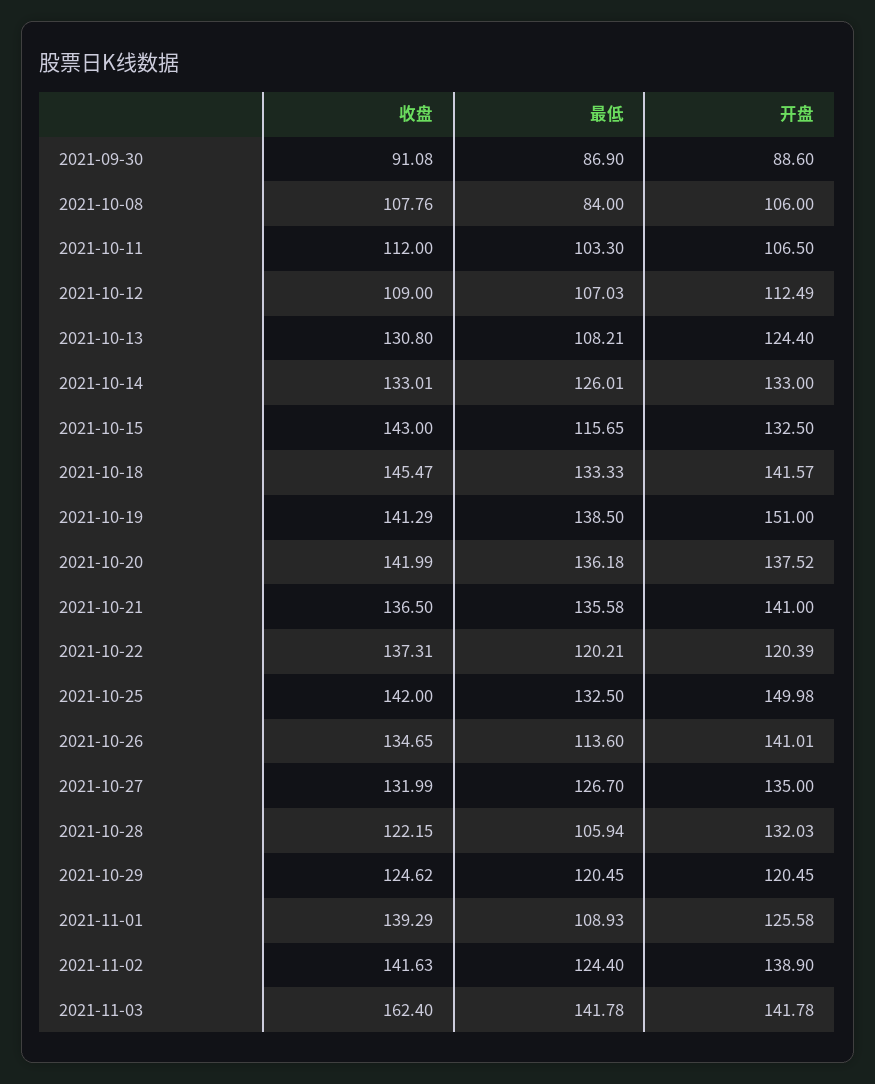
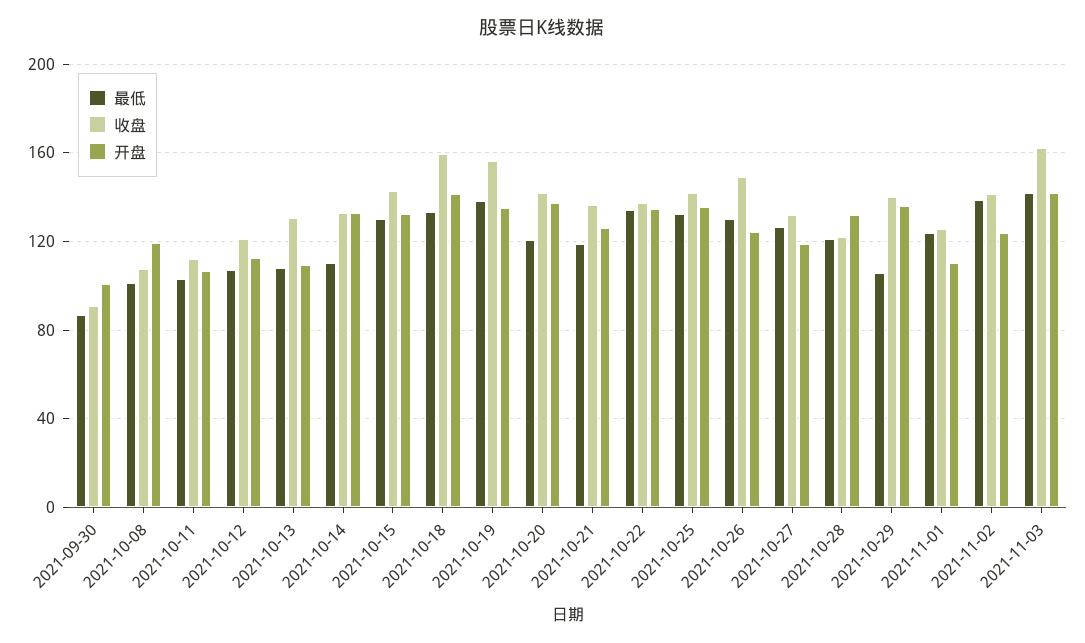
开盘, 2021-09-30: 88.6 -> 100
最低, 2021-10-08: 84 -> 100
开盘, 2021-10-08: 106 -> 120
收盘, 2021-10-12: 109 -> 120
开盘, 2021-10-13: 124.4 -> 110
最低, 2021-10-14: 126.01 -> 110
最低, 2021-10-15: 115.65 -> 130
收盘, 2021-10-18: 145.47 -> 160
收盘, 2021-10-19: 141.29 -> 155
开盘, 2021-10-19: 151 -> 135
最低, 2021-10-20: 136.18 -> 120
最低, 2021-10-21: 135.58 -> 120
开盘, 2021-10-21: 141 -> 125
最低, 2021-10-22: 120.21 -> 135
开盘, 2021-10-22: 120.39 -> 135
开盘, 2021-10-25: 149.98 -> 135
收盘, 2021-10-26: 134.65 -> 150
最低, 2021-10-26: 113.6 -> 130
开盘, 2021-10-26: 141.01 -> 125
开盘, 2021-10-27: 135 -> 120
最低, 2021-10-28: 105.94 -> 120
收盘, 2021-10-29: 124.62 -> 140
最低, 2021-10-29: 120.45 -> 105
开盘, 2021-10-29: 120.45 -> 135
收盘, 2021-11-01: 139.29 -> 125
最低, 2021-11-01: 108.93 -> 125
开盘, 2021-11-01: 125.58 -> 110
最低, 2021-11-02: 124.4 -> 140
开盘, 2021-11-02: 138.9 -> 125

